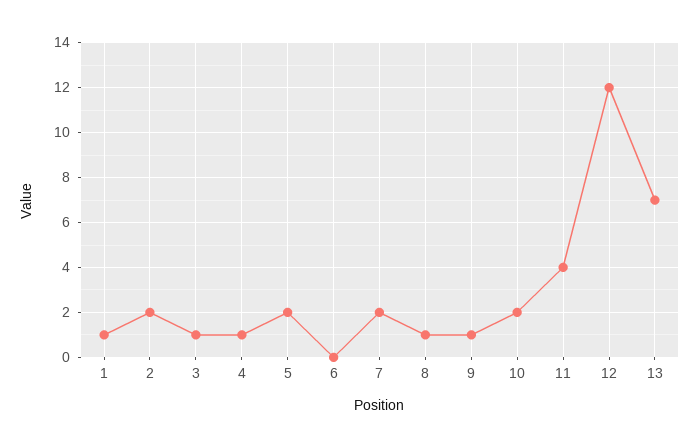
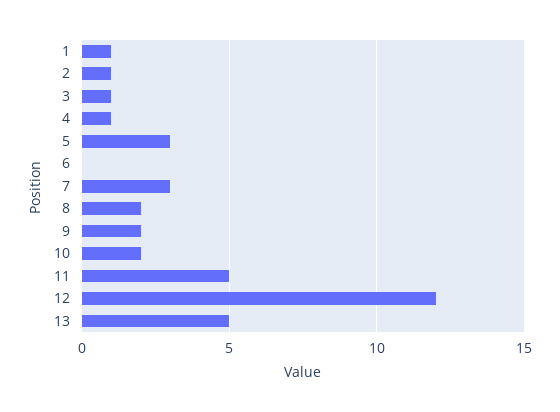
2: 2 -> 1
5: 2 -> 3
7: 2 -> 3
8: 1 -> 2
9: 1 -> 2
11: 4 -> 5
13: 7 -> 5

